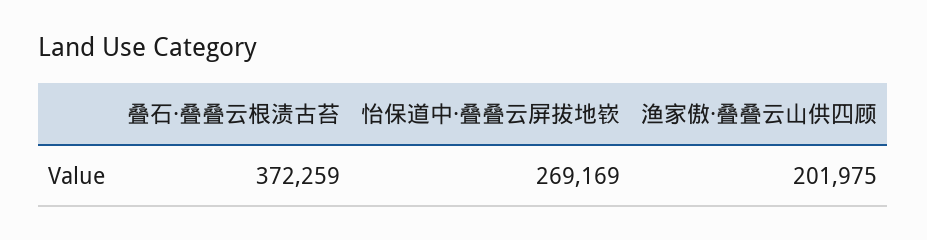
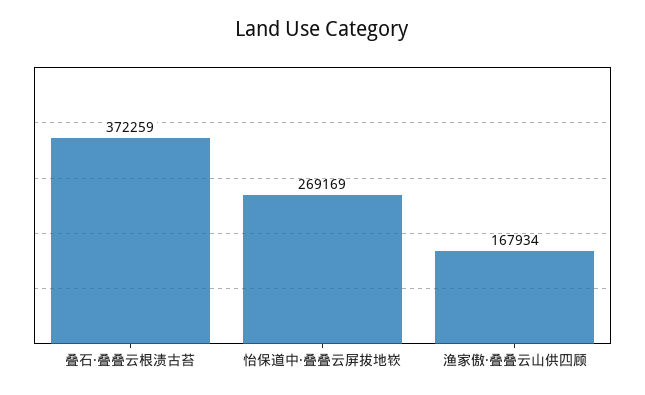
渔家傲·叠叠云山供四顾: 201975 -> 167934

